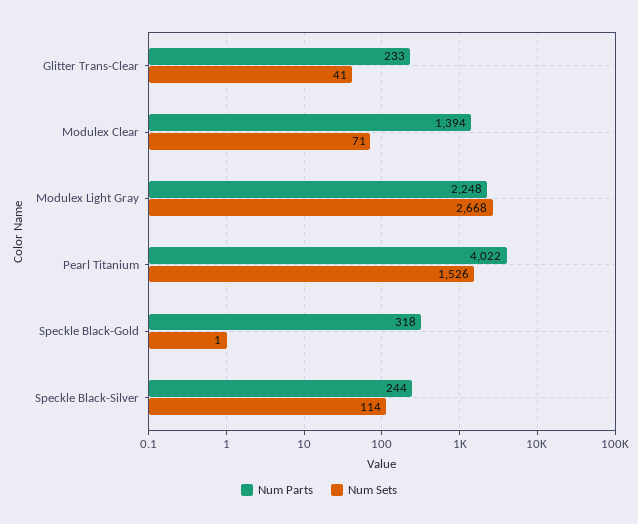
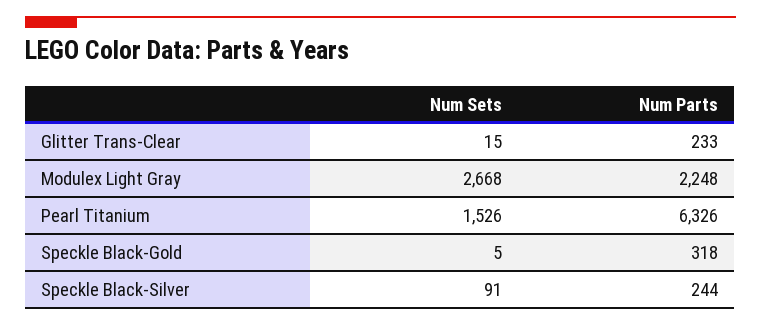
Num Sets, Glitter Trans-Clear: 41 -> 15
Num Parts, Modulex Clear: 1394 -> none
Num Sets, Modulex Clear: 71 -> none
Num Parts, Pearl Titanium: 4022 -> 6326
Num Sets, Speckle Black-Gold: 1 -> 5
Num Sets, Speckle Black-Silver: 114 -> 91

